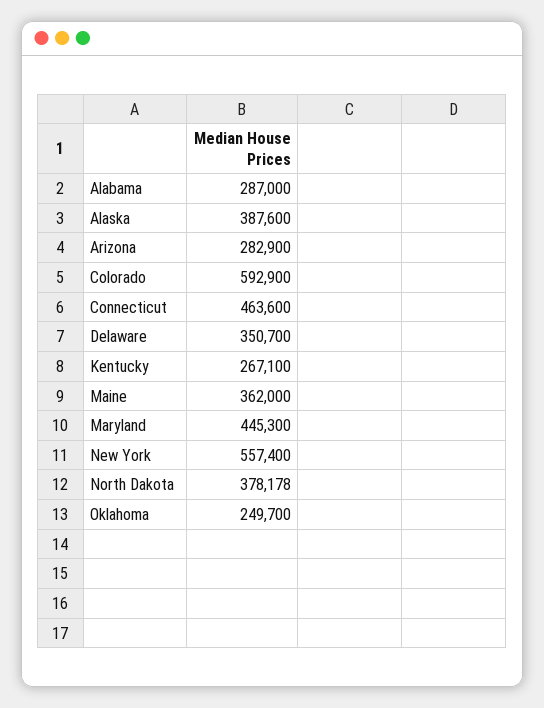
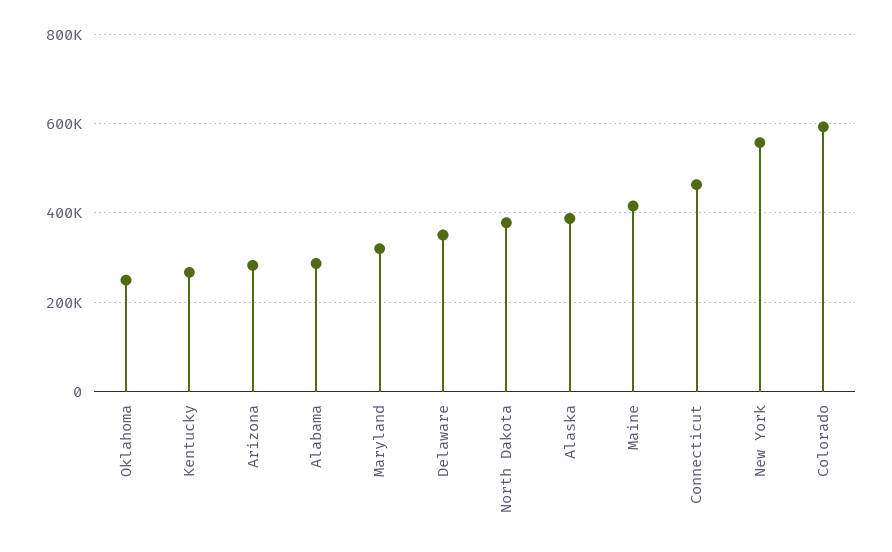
Maine: 362000 -> 420000
Maryland: 445300 -> 320000

